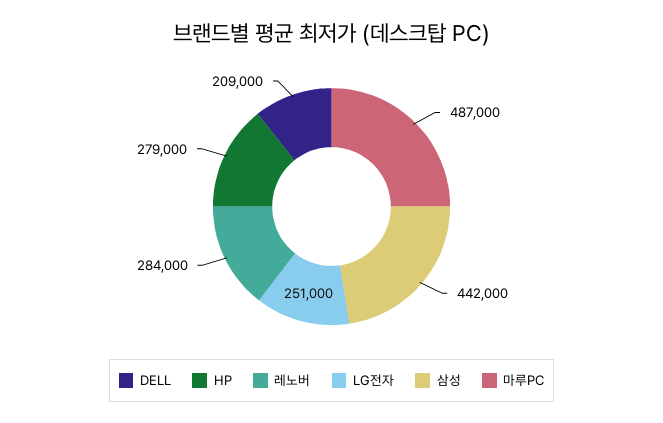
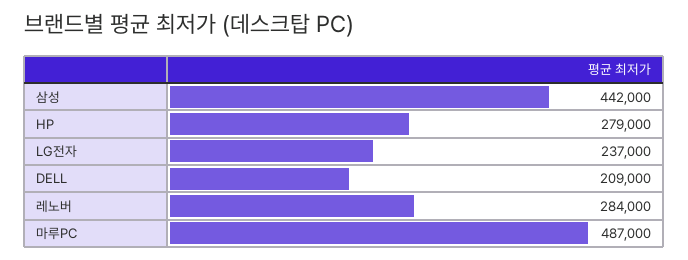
LG전자: 251000 -> 237000

